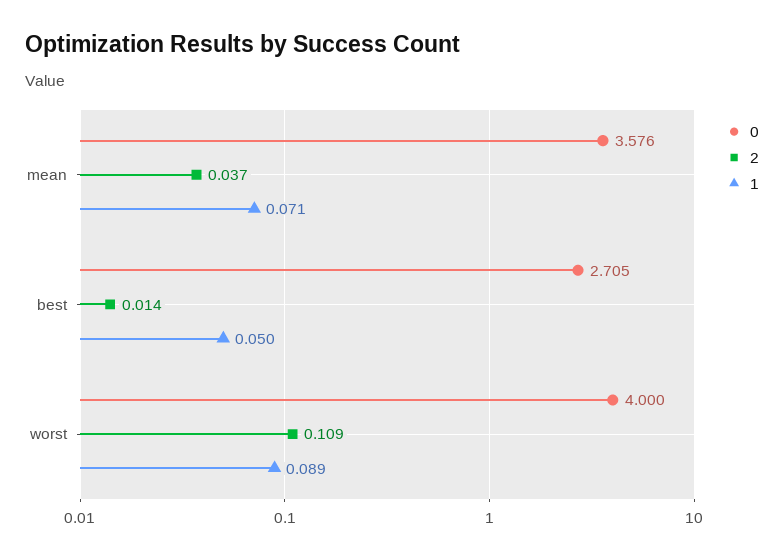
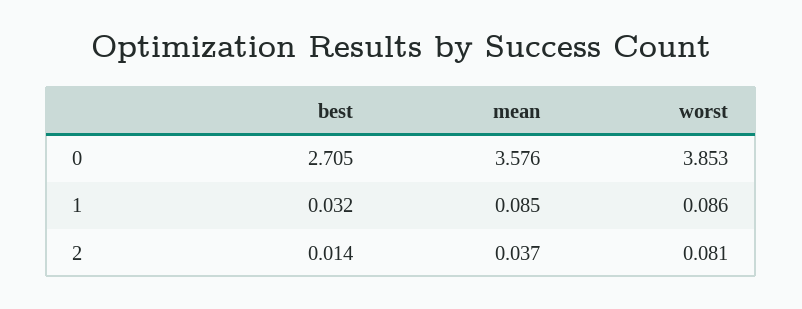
1, mean: 0.071 -> 0.085
1, best: 0.05 -> 0.032
0, worst: 4 -> 3.853
2, worst: 0.109 -> 0.081
1, worst: 0.089 -> 0.086

